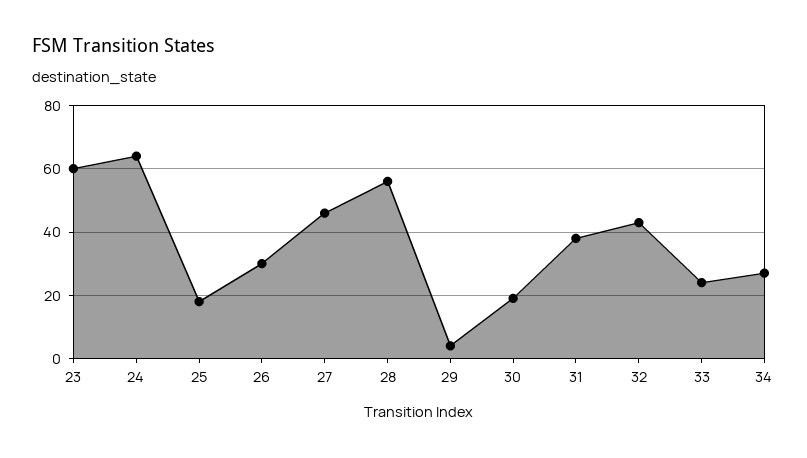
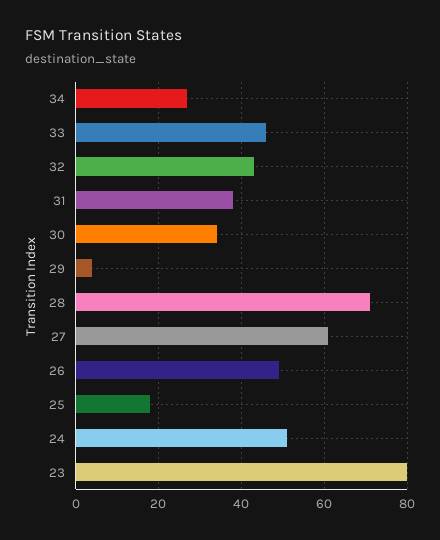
23: 60 -> 80
24: 65 -> 50
26: 30 -> 50
27: 45 -> 60
28: 55 -> 70
30: 20 -> 35
33: 25 -> 45

